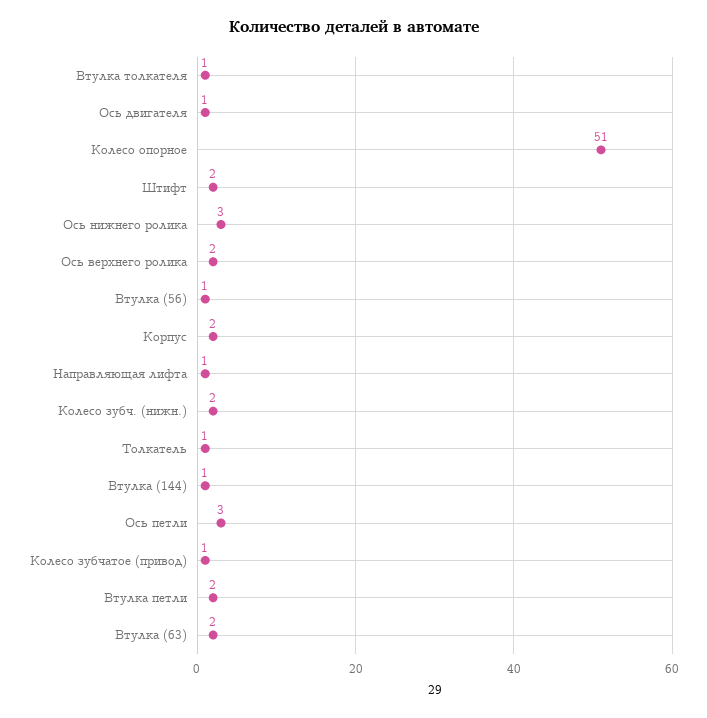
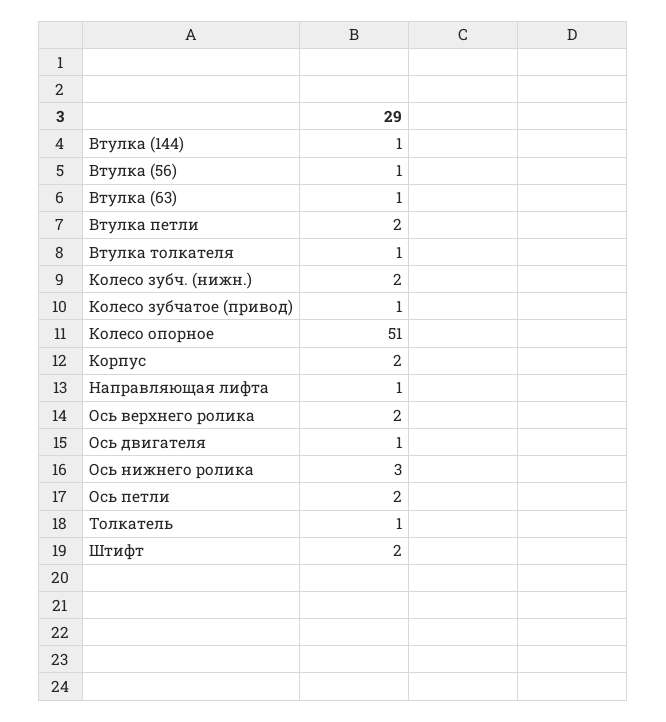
Ось петли: 3 -> 2
Втулка (63): 2 -> 1

